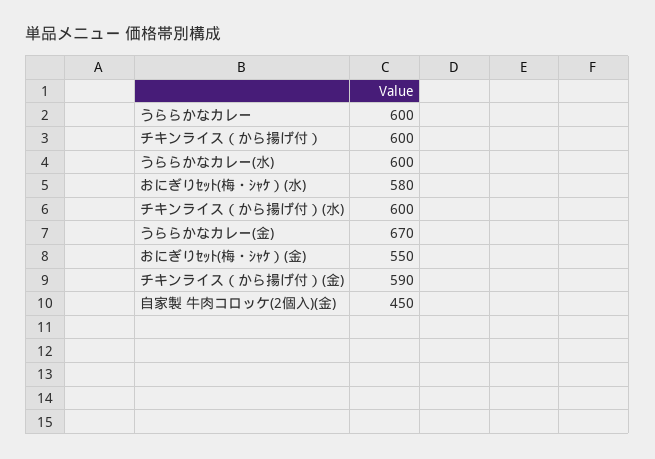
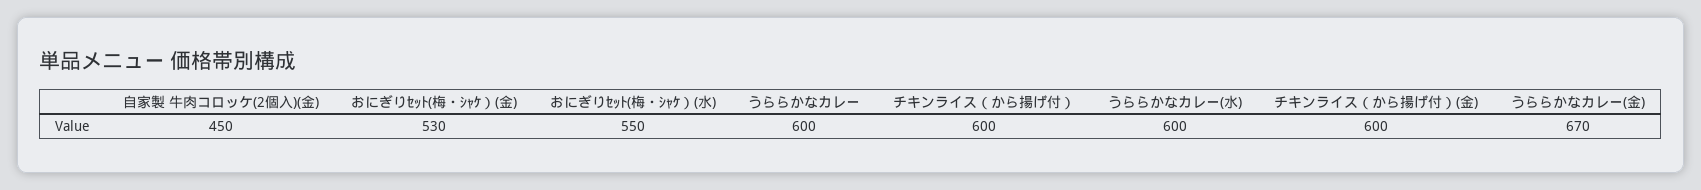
おにぎりｾｯﾄ(梅・ｼｬｹ）(水): 580 -> 550
チキンライス（から揚げ付）(水): 600 -> none
おにぎりｾｯﾄ(梅・ｼｬｹ）(金): 550 -> 530
チキンライス（から揚げ付）(金): 590 -> 600

